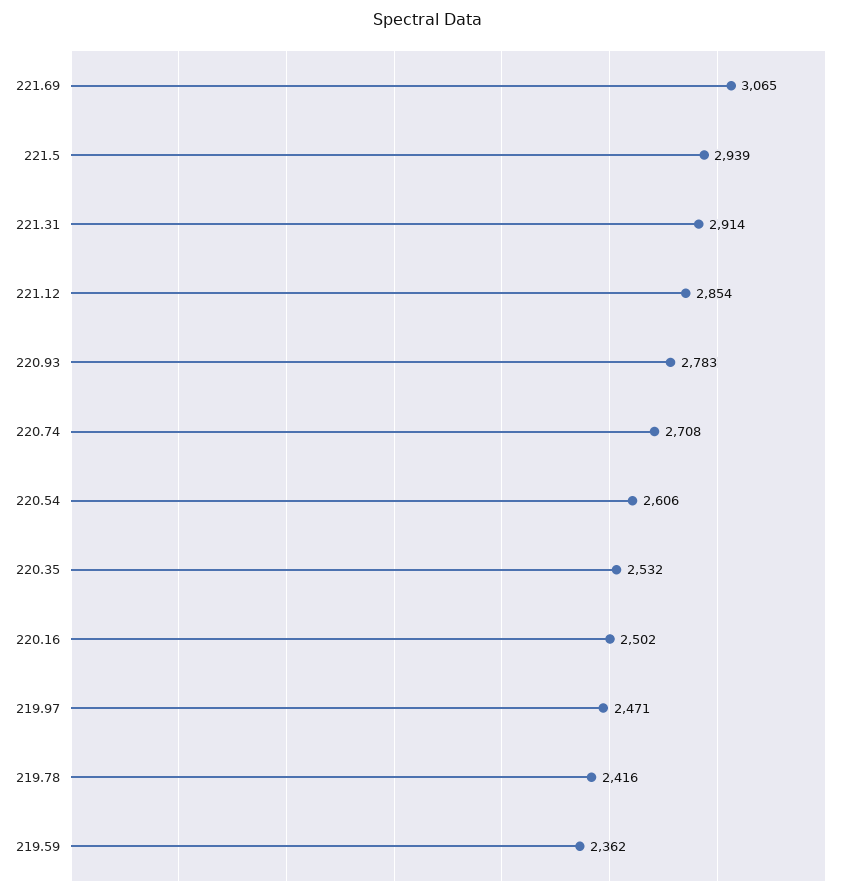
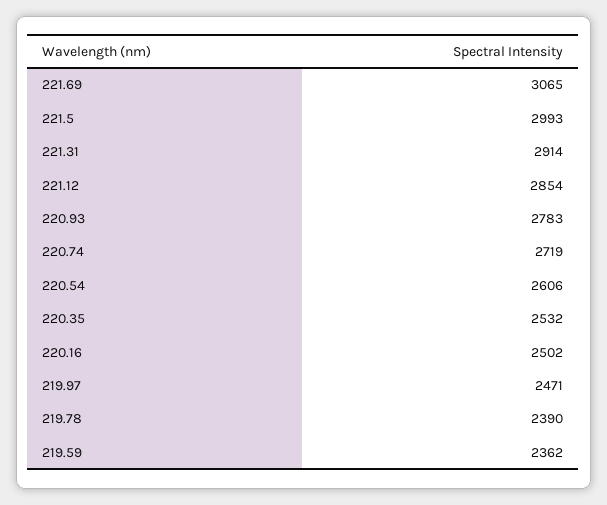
221.5: 2939 -> 2993
220.74: 2708 -> 2719
219.78: 2416 -> 2390

